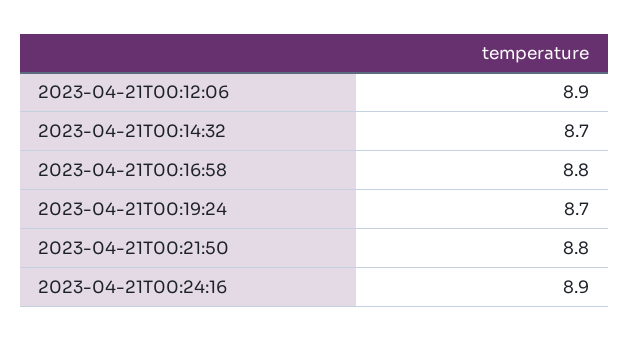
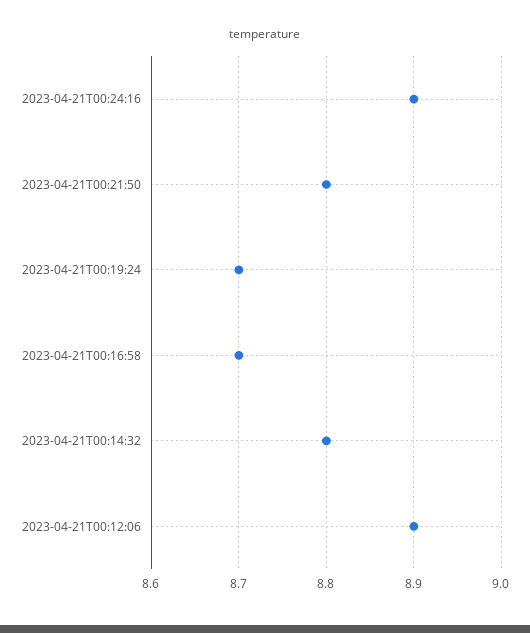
2023-04-21T00:14:32: 8.7 -> 8.8
2023-04-21T00:16:58: 8.8 -> 8.7

